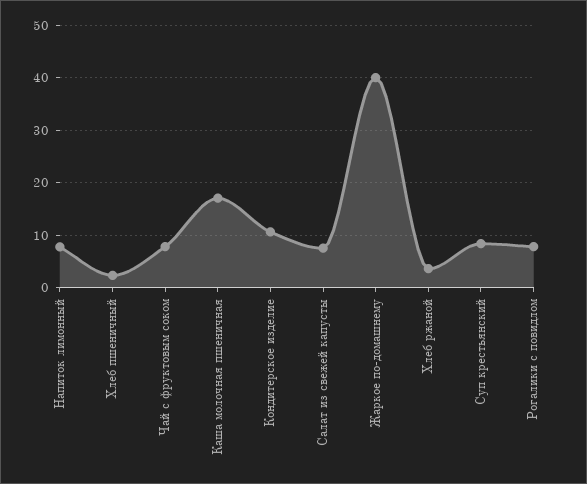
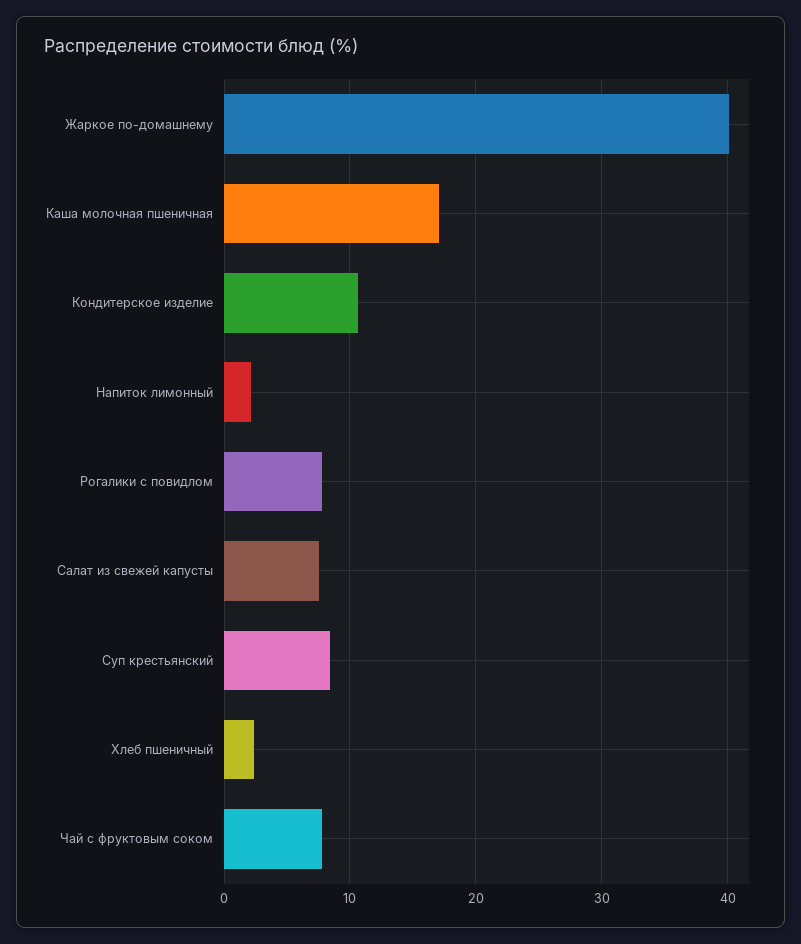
Напиток лимонный: 8 -> 2
Хлеб ржаной: 4 -> none

